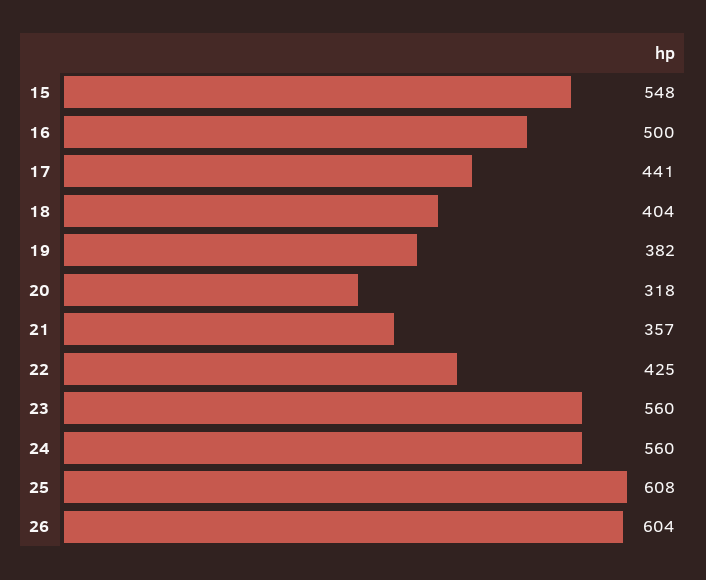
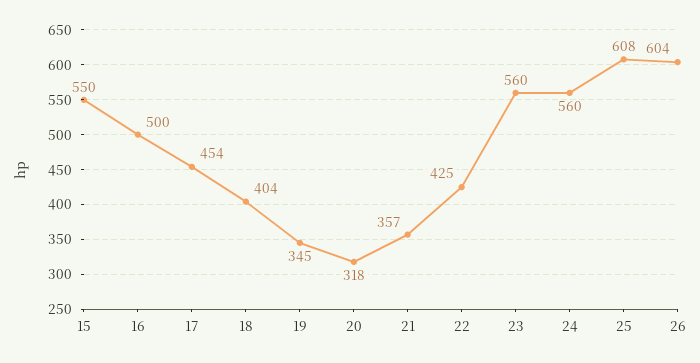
15: 548 -> 550
17: 441 -> 454
19: 382 -> 345

